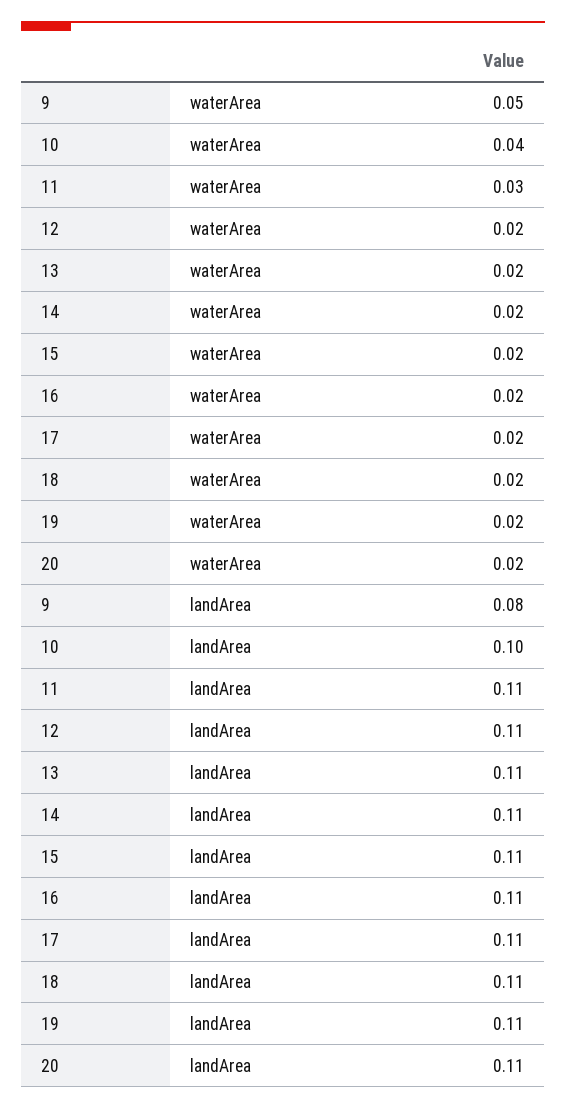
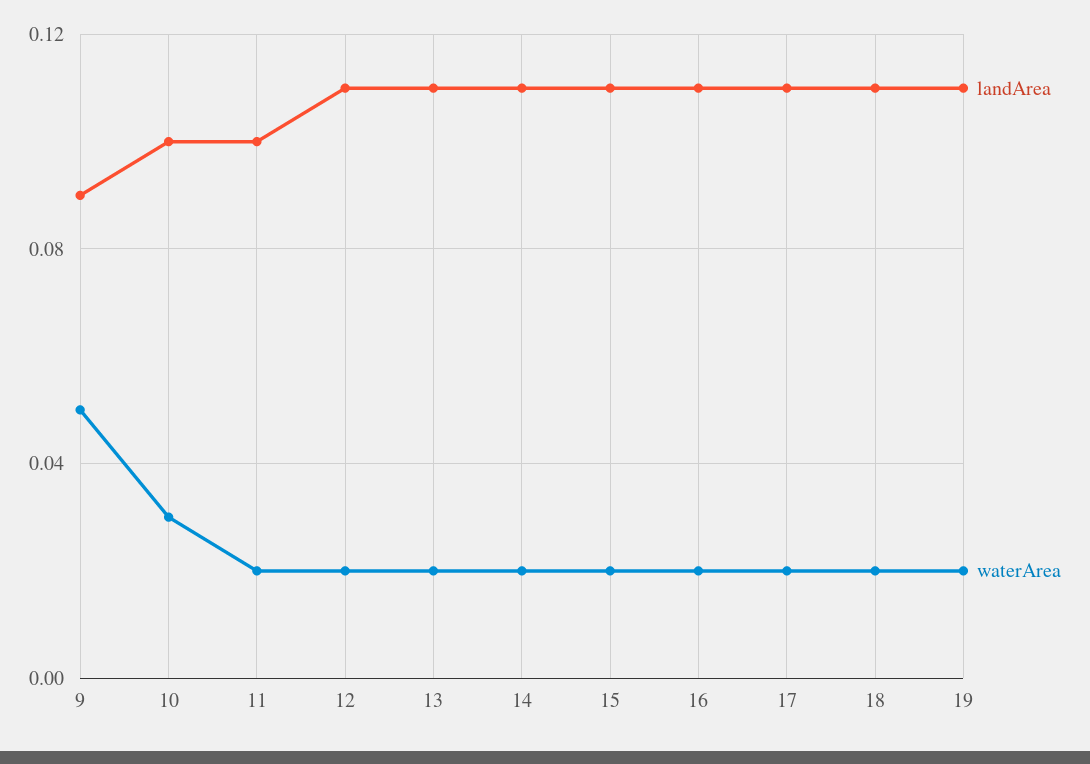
waterArea, 10: 0.04 -> 0.03
waterArea, 11: 0.03 -> 0.02
waterArea, 20: 0.02 -> none
landArea, 9: 0.08 -> 0.09
landArea, 11: 0.11 -> 0.1
landArea, 20: 0.11 -> none

